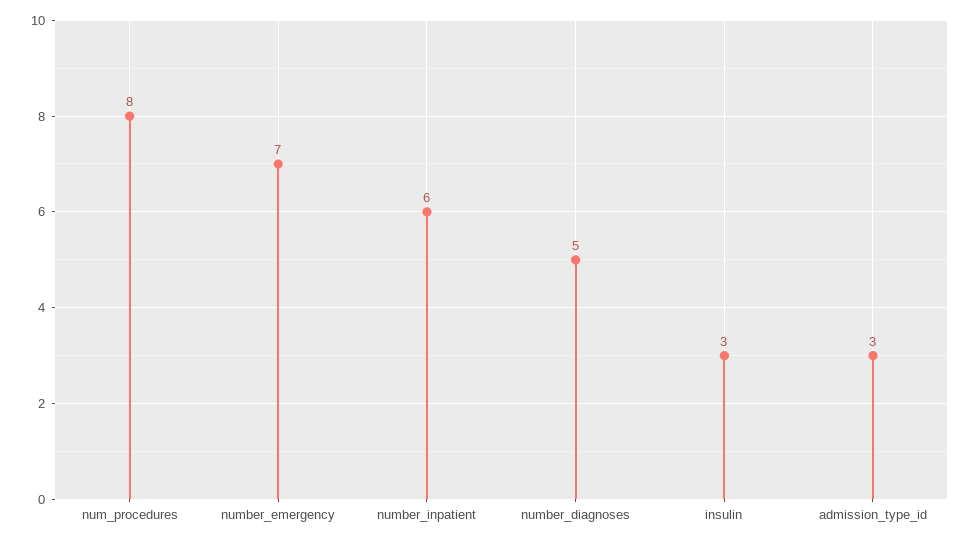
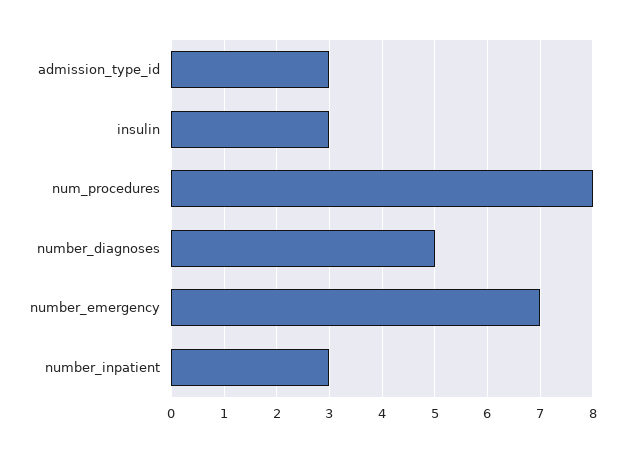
number_inpatient: 6 -> 3

